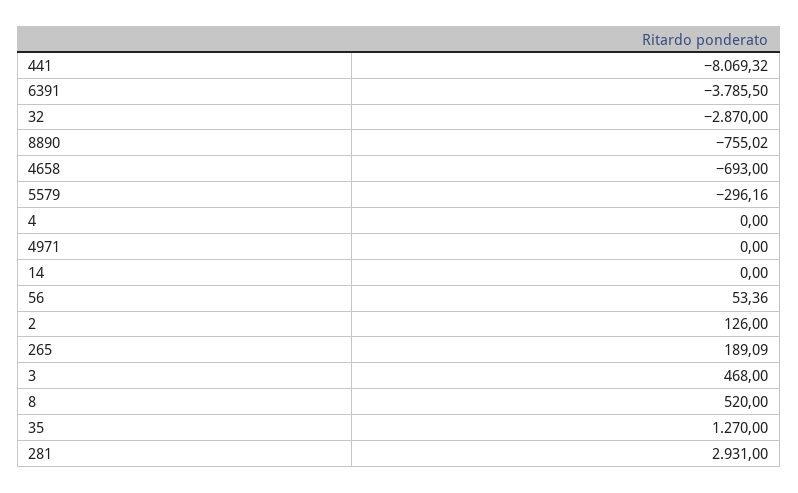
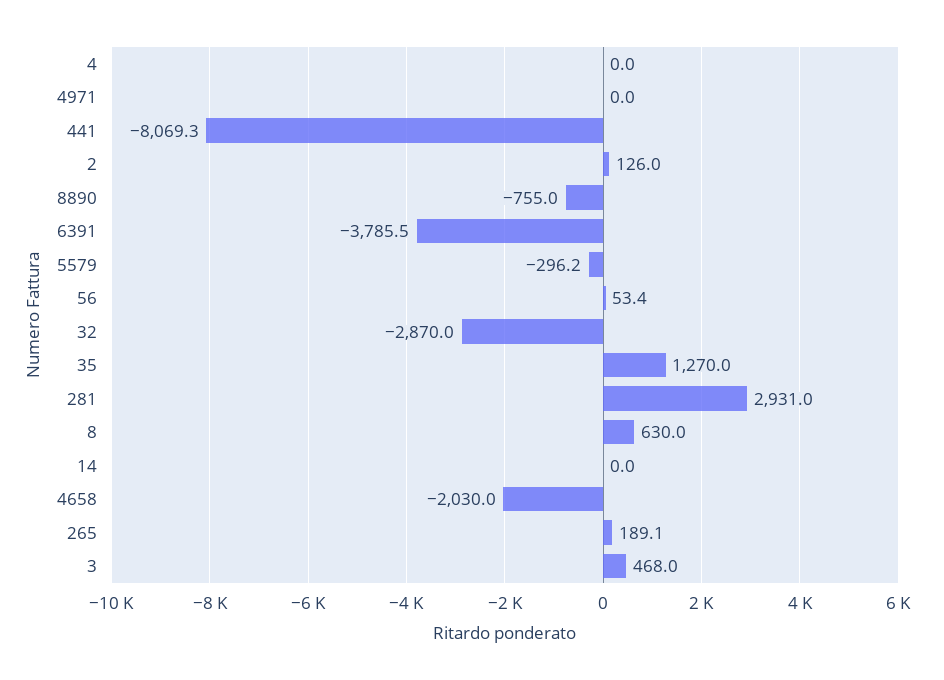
4658: -693 -> -2030
8: 520 -> 630

